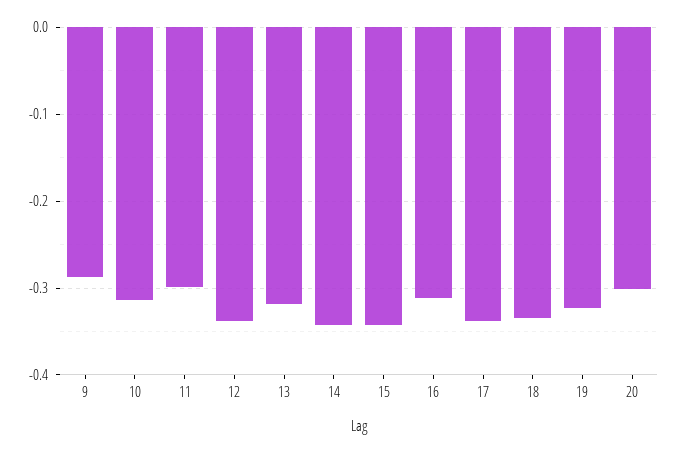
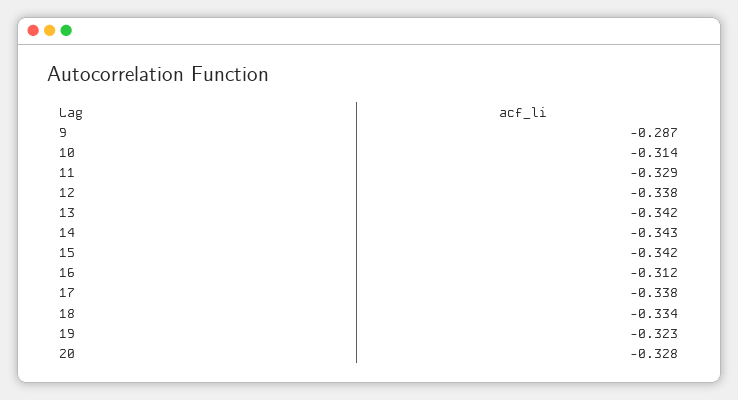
11: -0.3 -> -0.329
13: -0.32 -> -0.342
20: -0.3 -> -0.328

